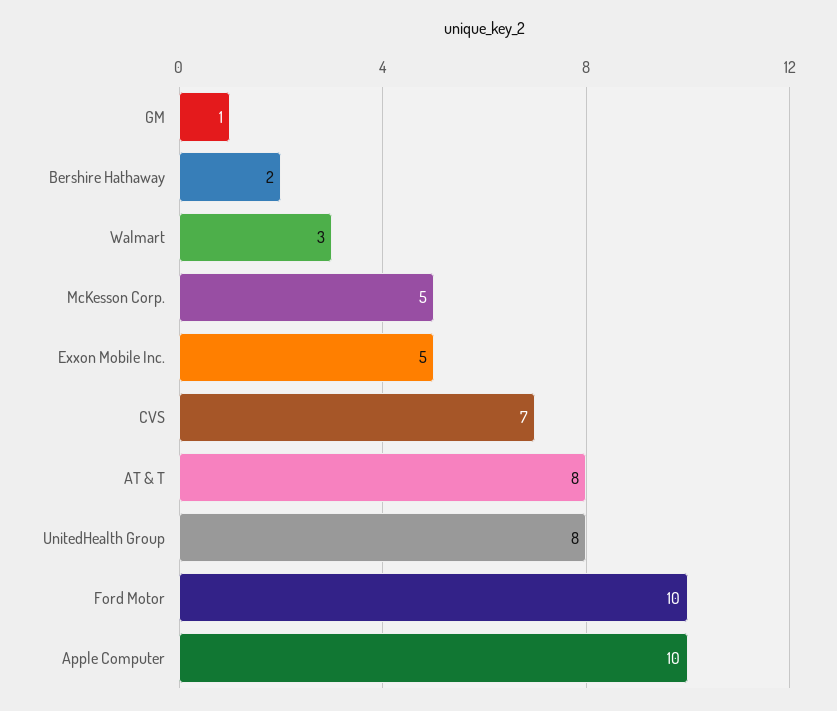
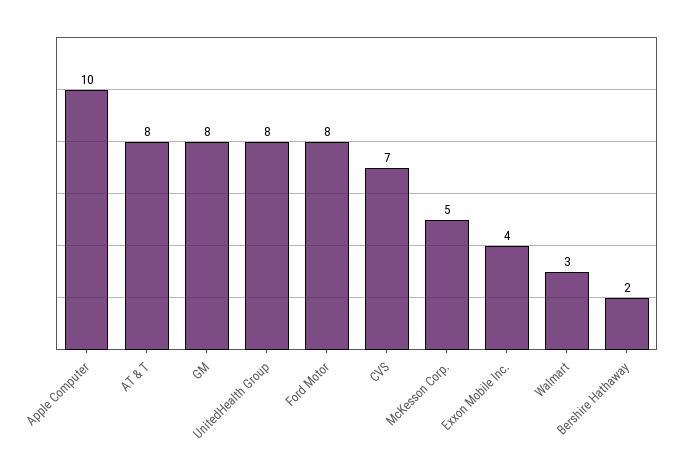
GM: 1 -> 8
Exxon Mobile Inc.: 5 -> 4
Ford Motor: 10 -> 8

